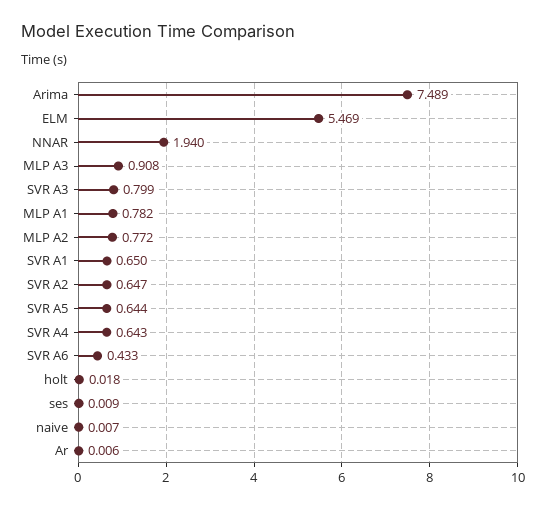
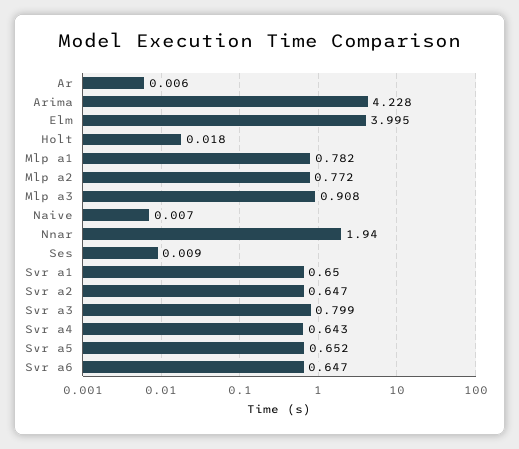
Arima: 7.489 -> 4.228
ELM: 5.469 -> 3.995
SVR A5: 0.644 -> 0.652
SVR A6: 0.433 -> 0.647

